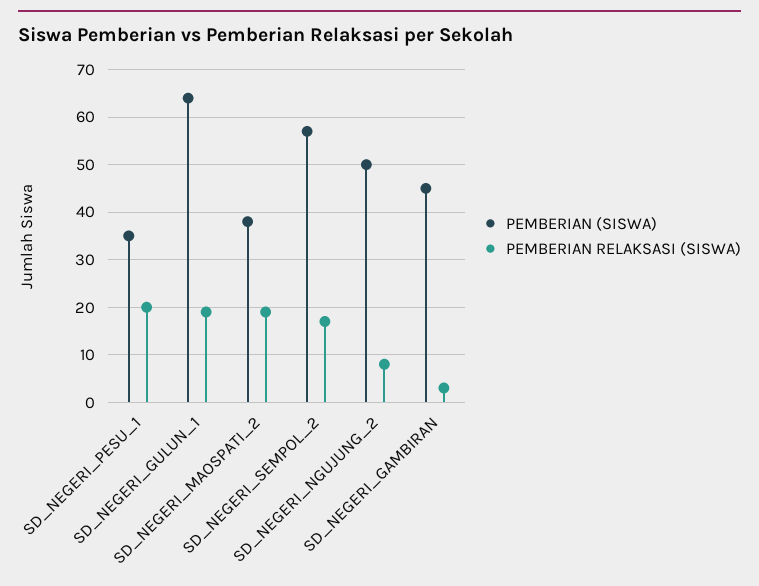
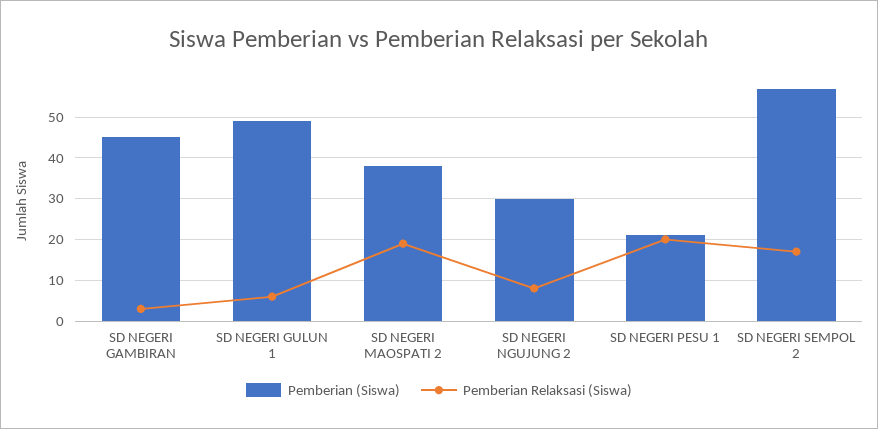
PEMBERIAN (SISWA), SD_NEGERI_PESU_1: 35 -> 20
PEMBERIAN (SISWA), SD_NEGERI_GULUN_1: 65 -> 50
PEMBERIAN RELAKSASI (SISWA), SD_NEGERI_GULUN_1: 20 -> 5
PEMBERIAN (SISWA), SD_NEGERI_NGUJUNG_2: 50 -> 30

